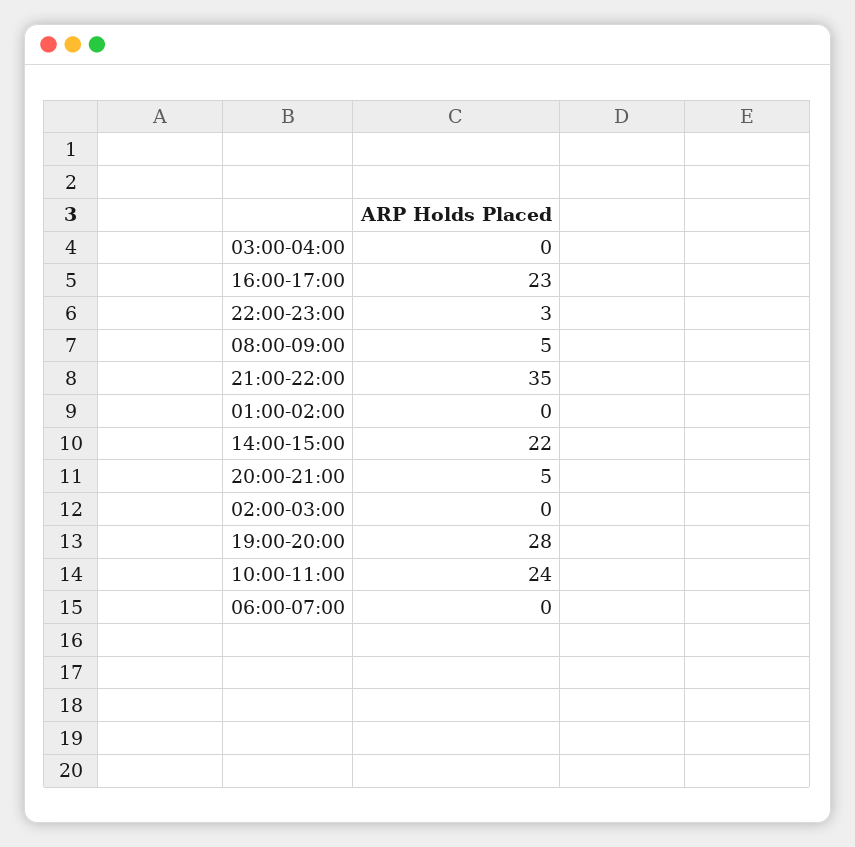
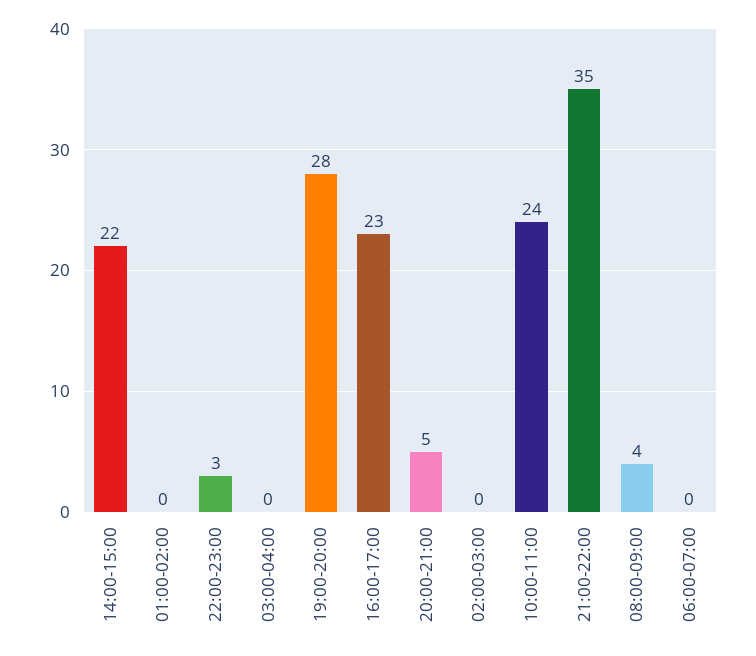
08:00-09:00: 5 -> 4

